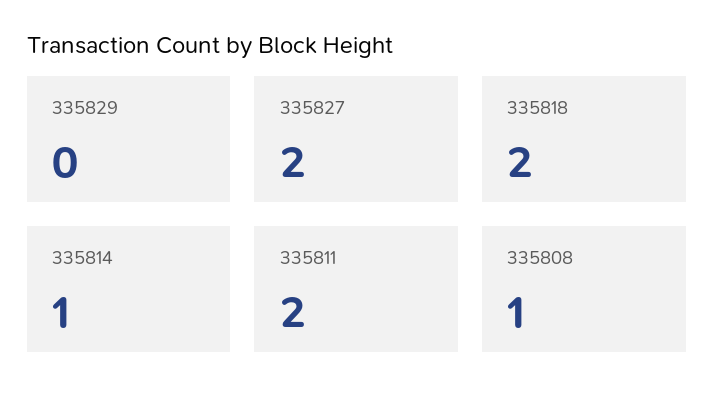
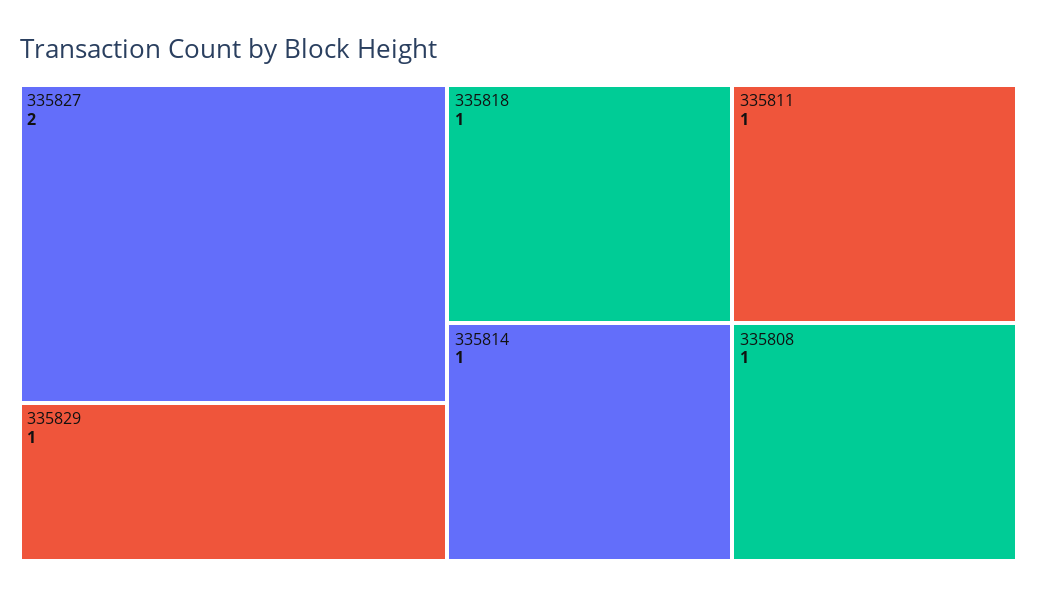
335829: 0 -> 1
335818: 2 -> 1
335811: 2 -> 1

